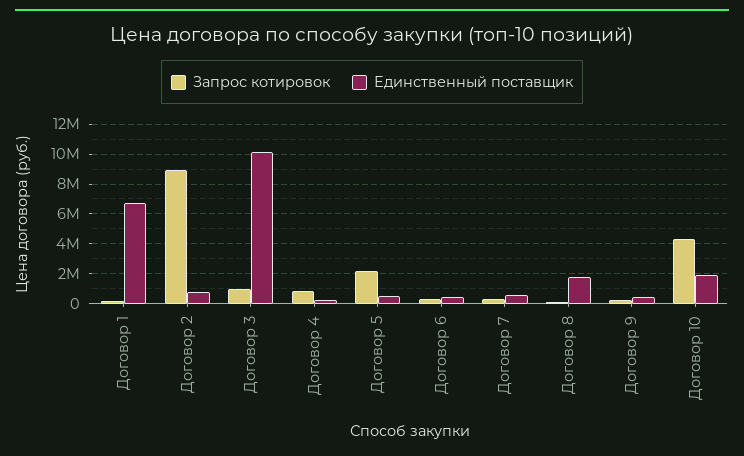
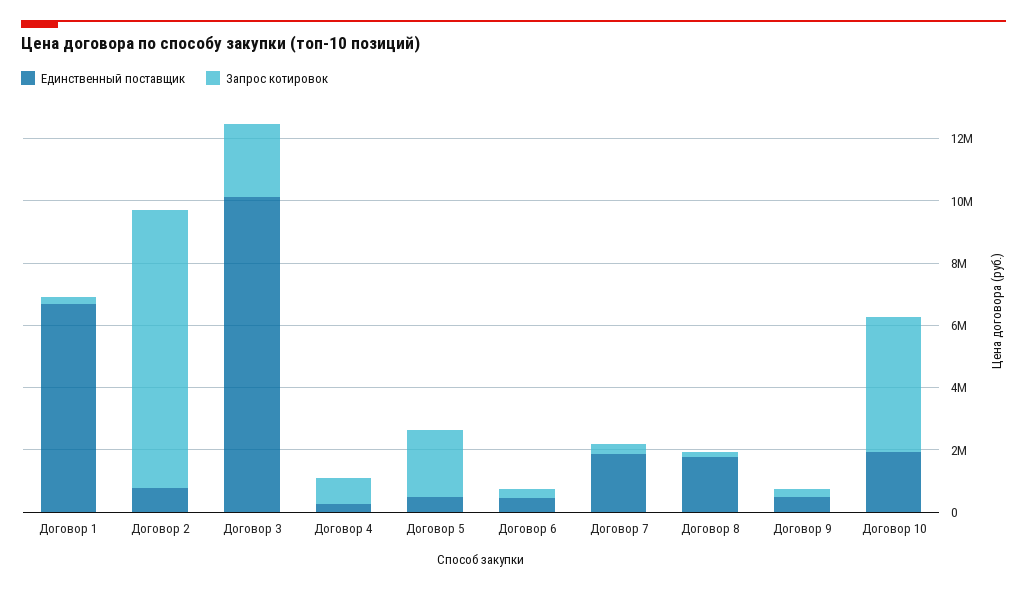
Запрос котировок, Договор 3: 1000000 -> 2500000
Единственный поставщик, Договор 7: 500000 -> 2000000

